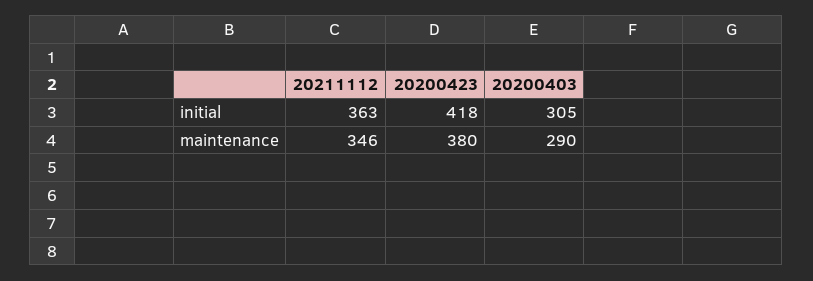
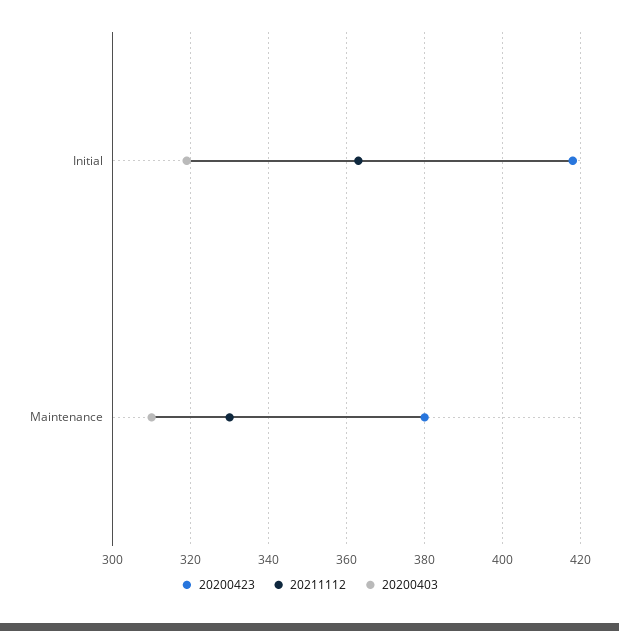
20200403, initial: 305 -> 320
20211112, maintenance: 346 -> 330
20200403, maintenance: 290 -> 310

